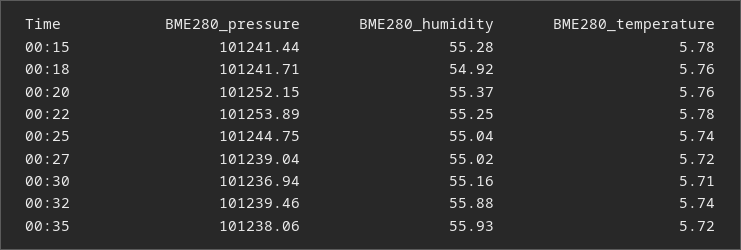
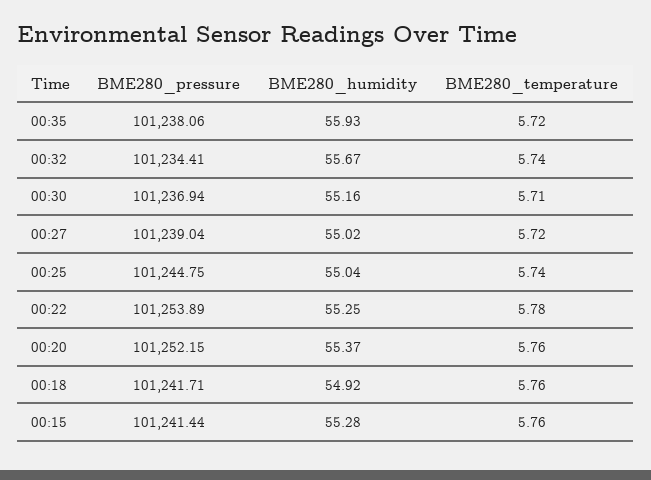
BME280_temperature, 00:15: 5.78 -> 5.76
BME280_pressure, 00:32: 101239.46 -> 101234.41
BME280_humidity, 00:32: 55.88 -> 55.67

